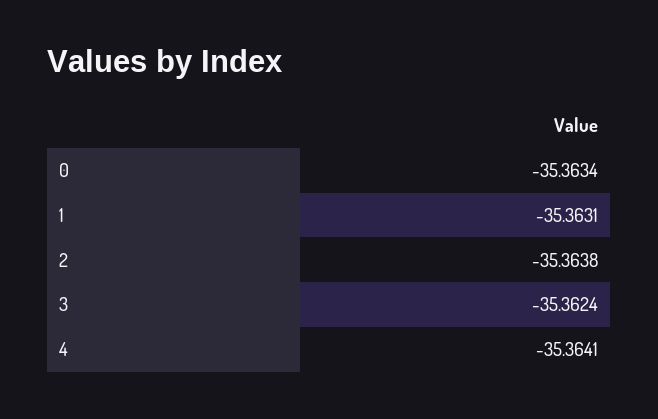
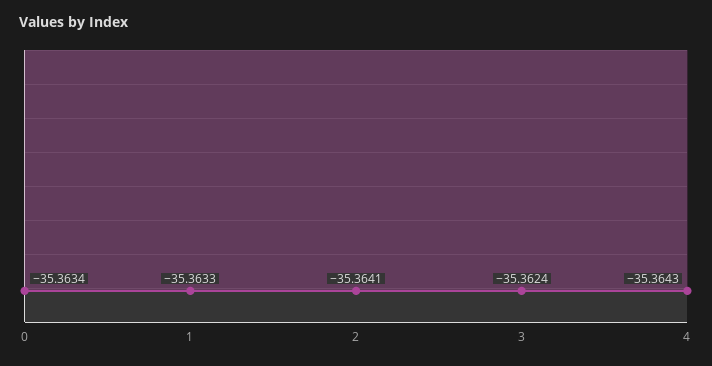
1: -35.3631 -> -35.3633
2: -35.3638 -> -35.3641
4: -35.3641 -> -35.3643

